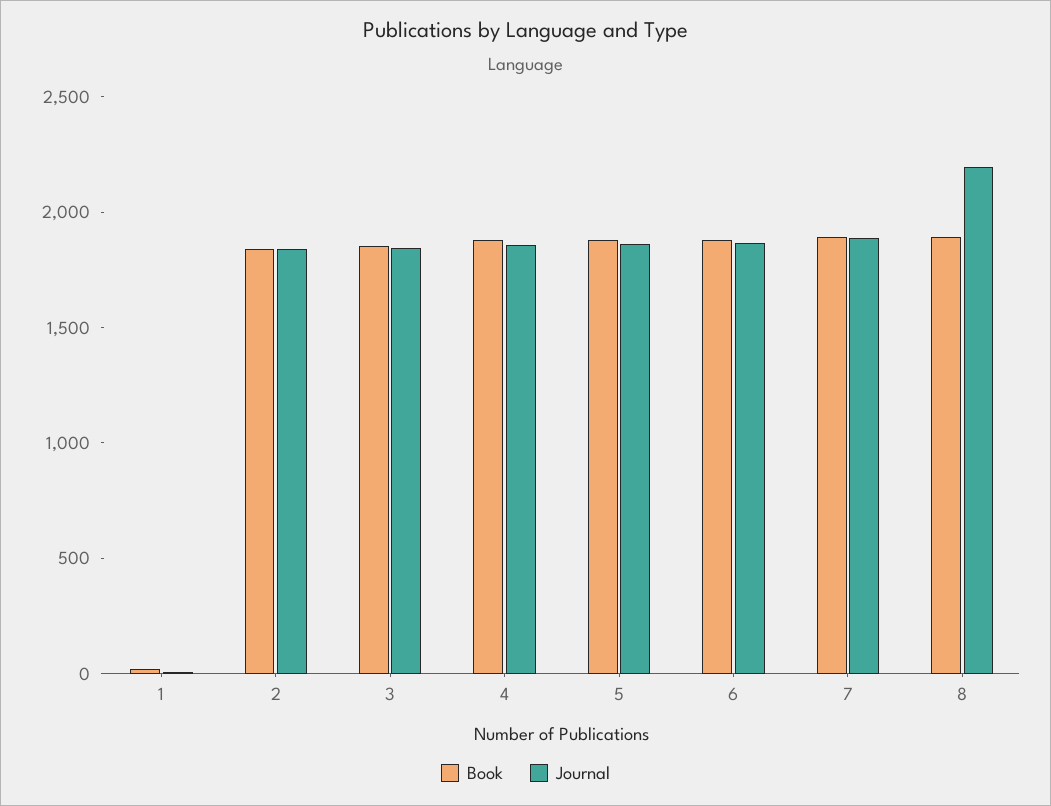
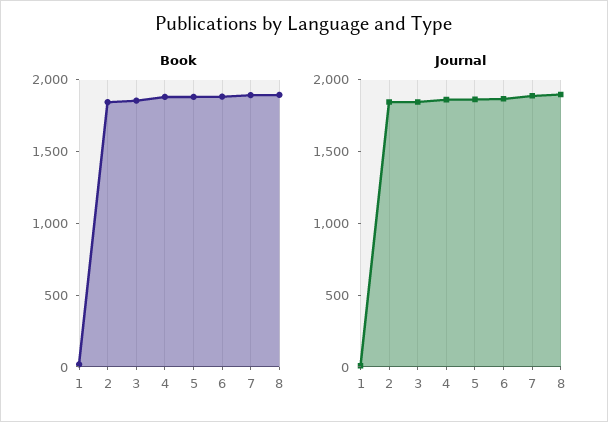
Journal, 8: 2200 -> 1900

